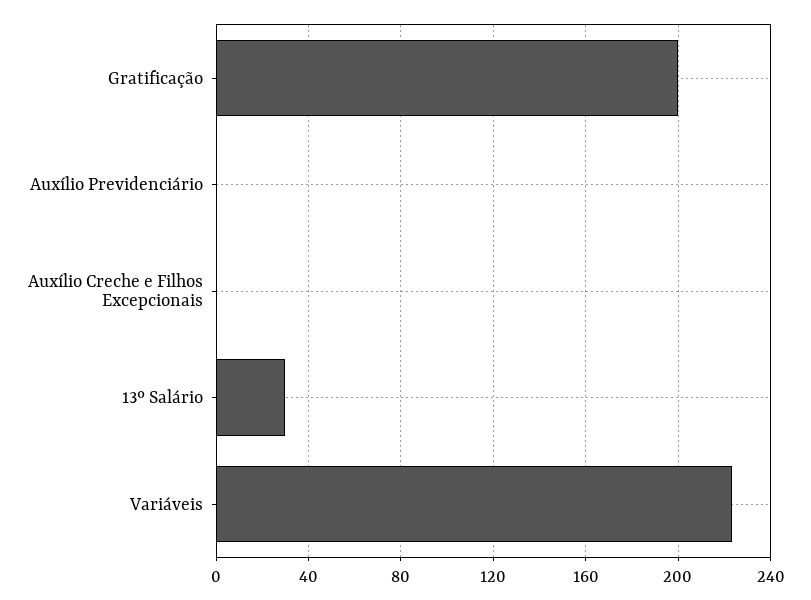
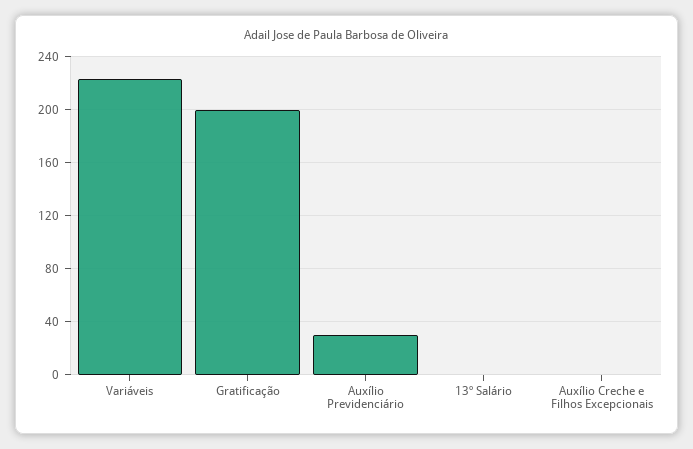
Auxílio Previdenciário: 0 -> 30
13º Salário: 30 -> 0

